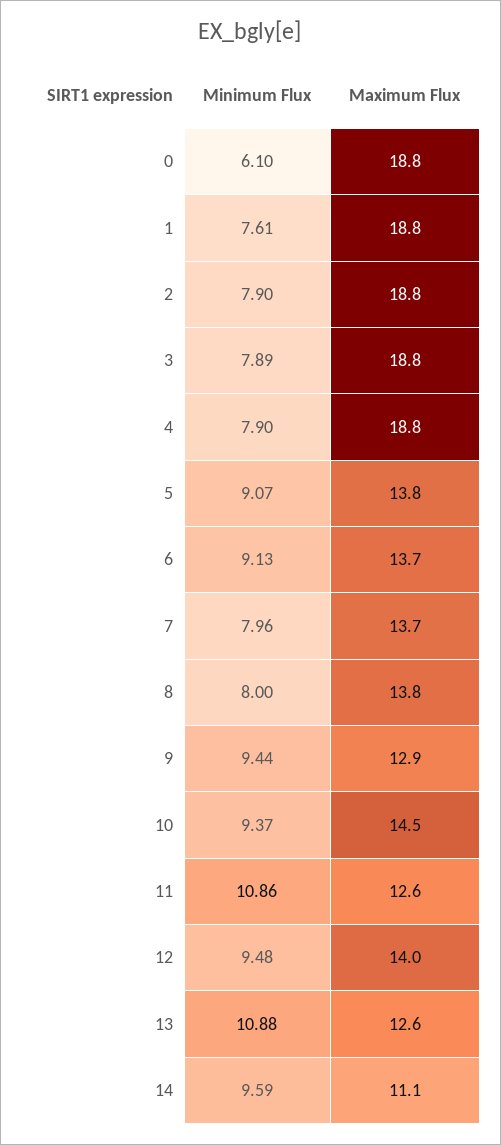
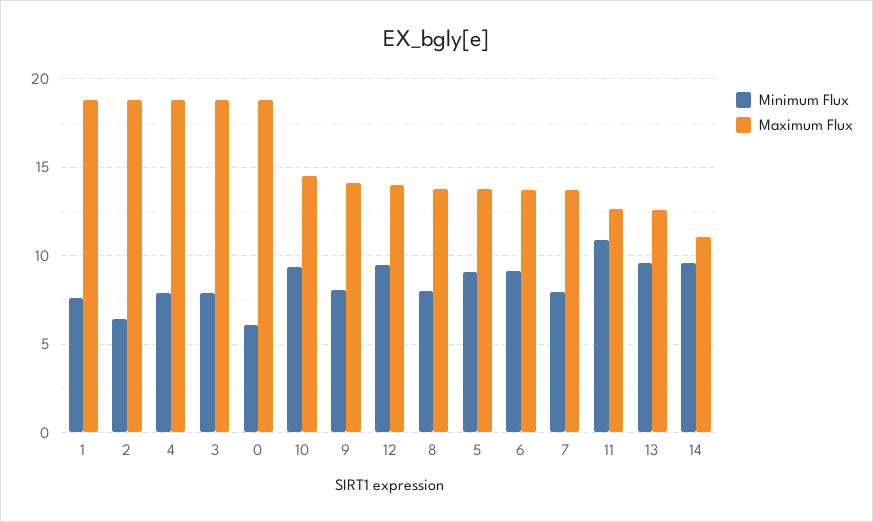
Minimum Flux, 2: 7.9 -> 6.5
Minimum Flux, 9: 9.44 -> 8
Maximum Flux, 9: 12.9 -> 14
Minimum Flux, 13: 10.88 -> 9.5

